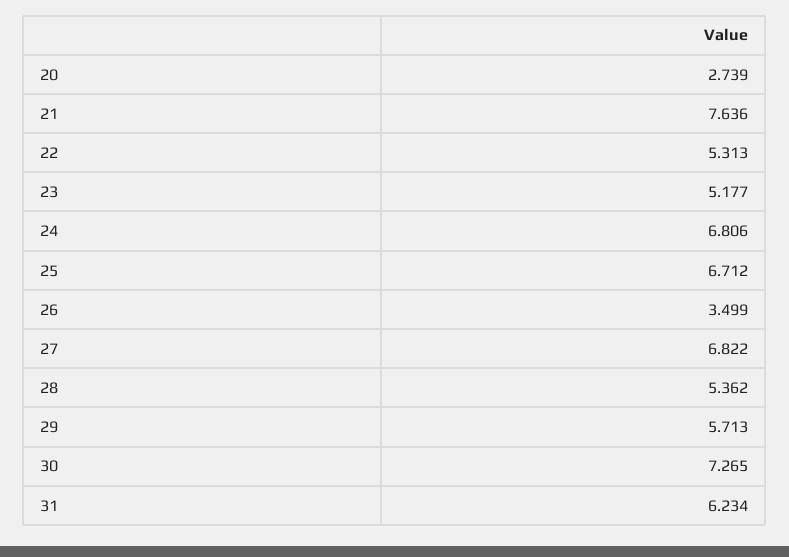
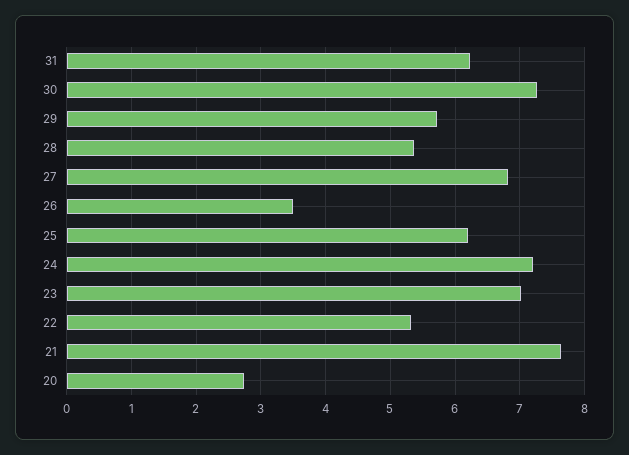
23: 5.177 -> 7
24: 6.806 -> 7.2
25: 6.712 -> 6.2

